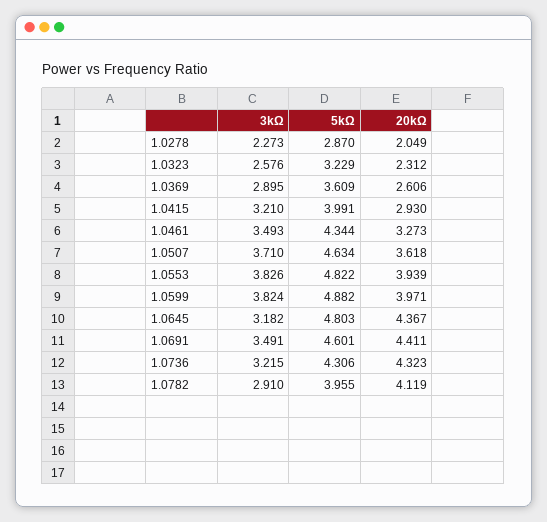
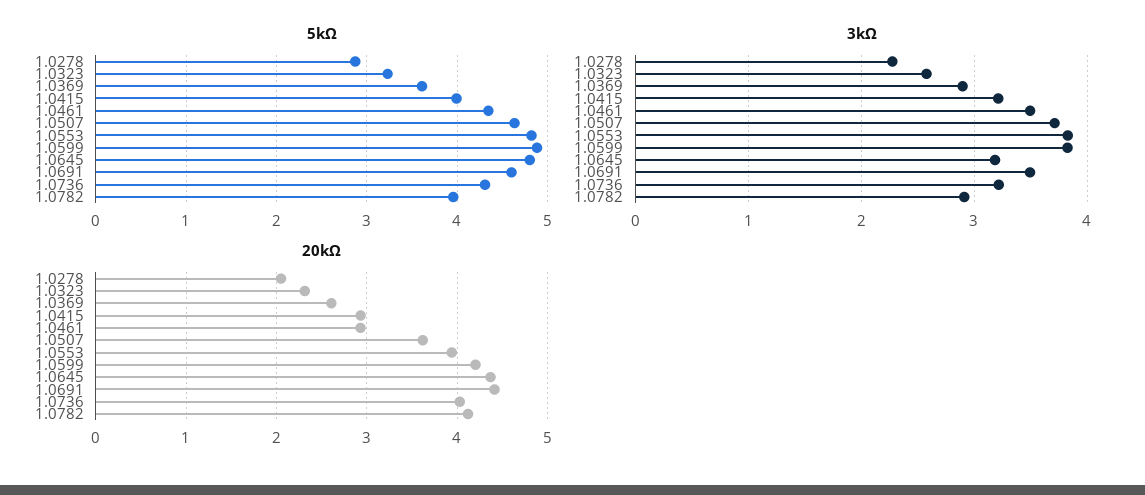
20kΩ, 1.0461: 3.273 -> 2.9
20kΩ, 1.0599: 3.971 -> 4.2
20kΩ, 1.0736: 4.323 -> 4

